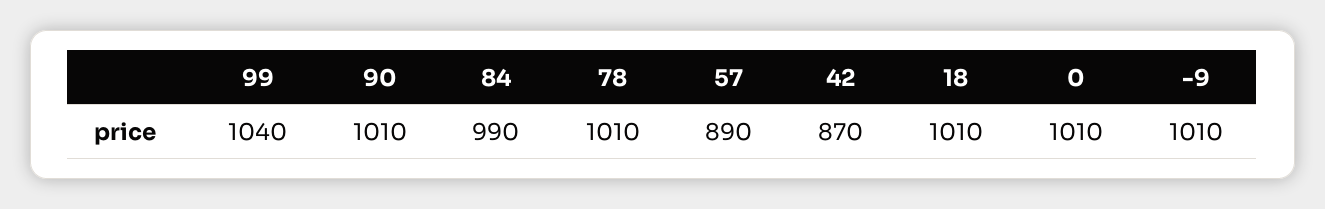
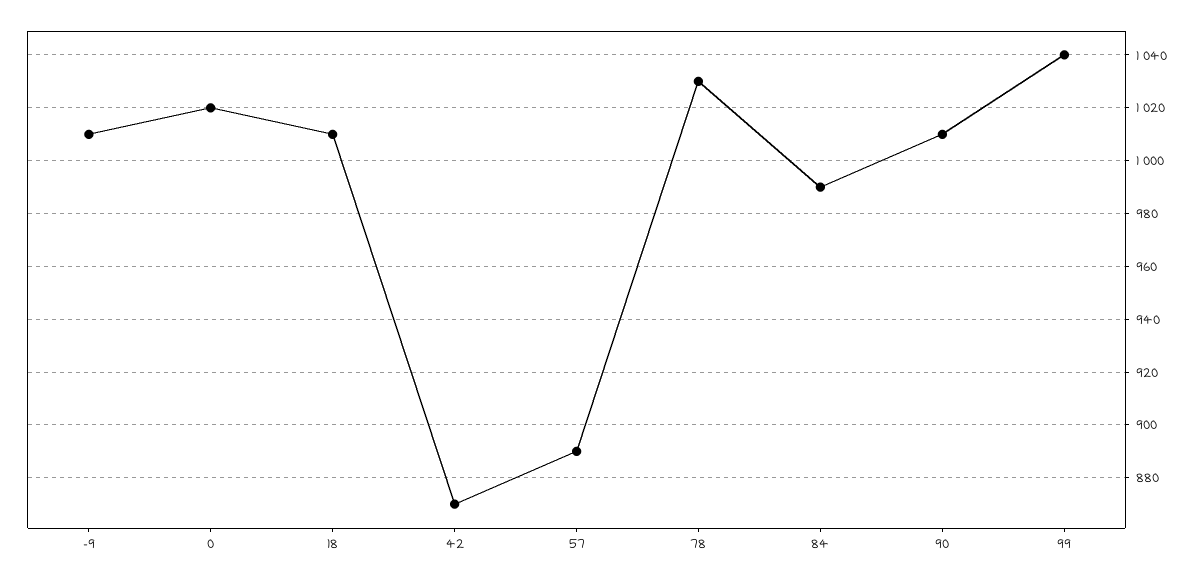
78: 1010 -> 1030
0: 1010 -> 1020

